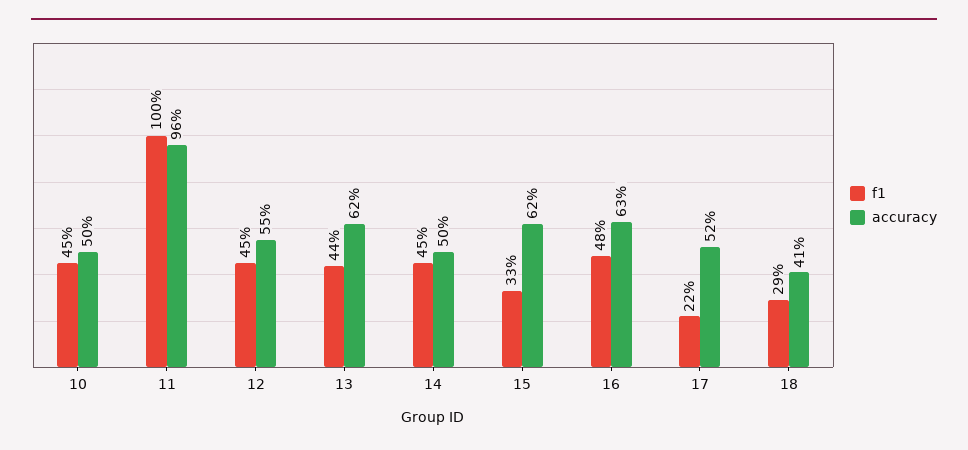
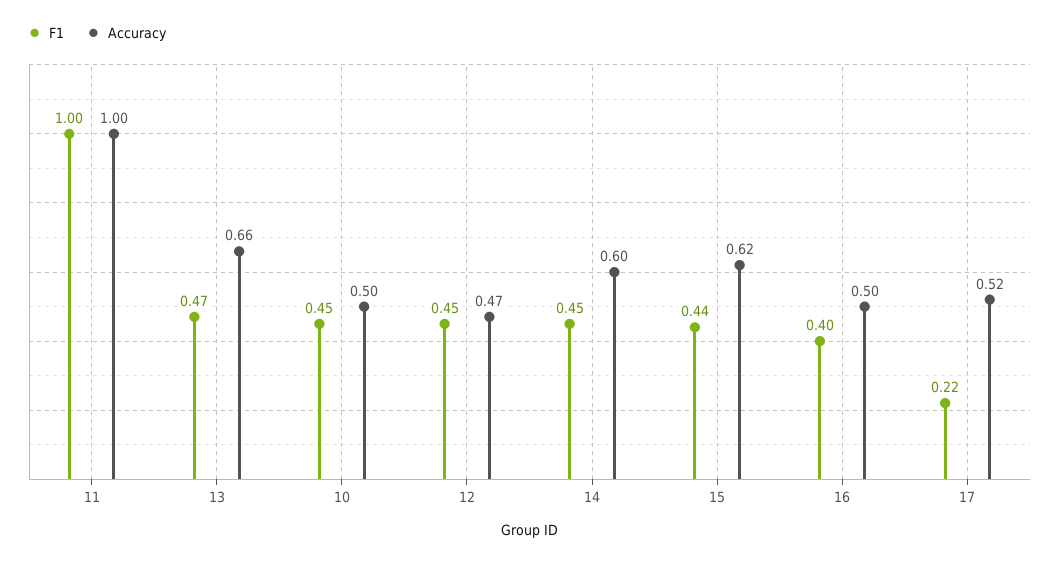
accuracy, 11: 0.96 -> 1
accuracy, 12: 0.55 -> 0.47
f1, 13: 0.44 -> 0.47
accuracy, 13: 0.62 -> 0.66
accuracy, 14: 0.5 -> 0.6
f1, 15: 0.33 -> 0.44
f1, 16: 0.48 -> 0.4
accuracy, 16: 0.63 -> 0.5
f1, 18: 0.29 -> none
accuracy, 18: 0.41 -> none

